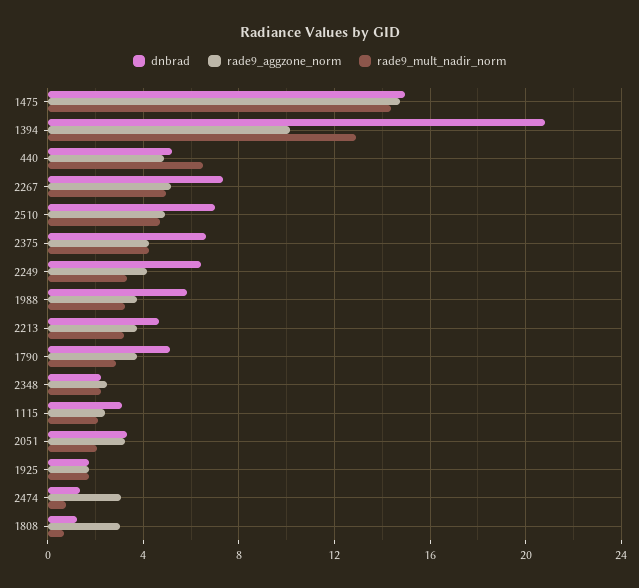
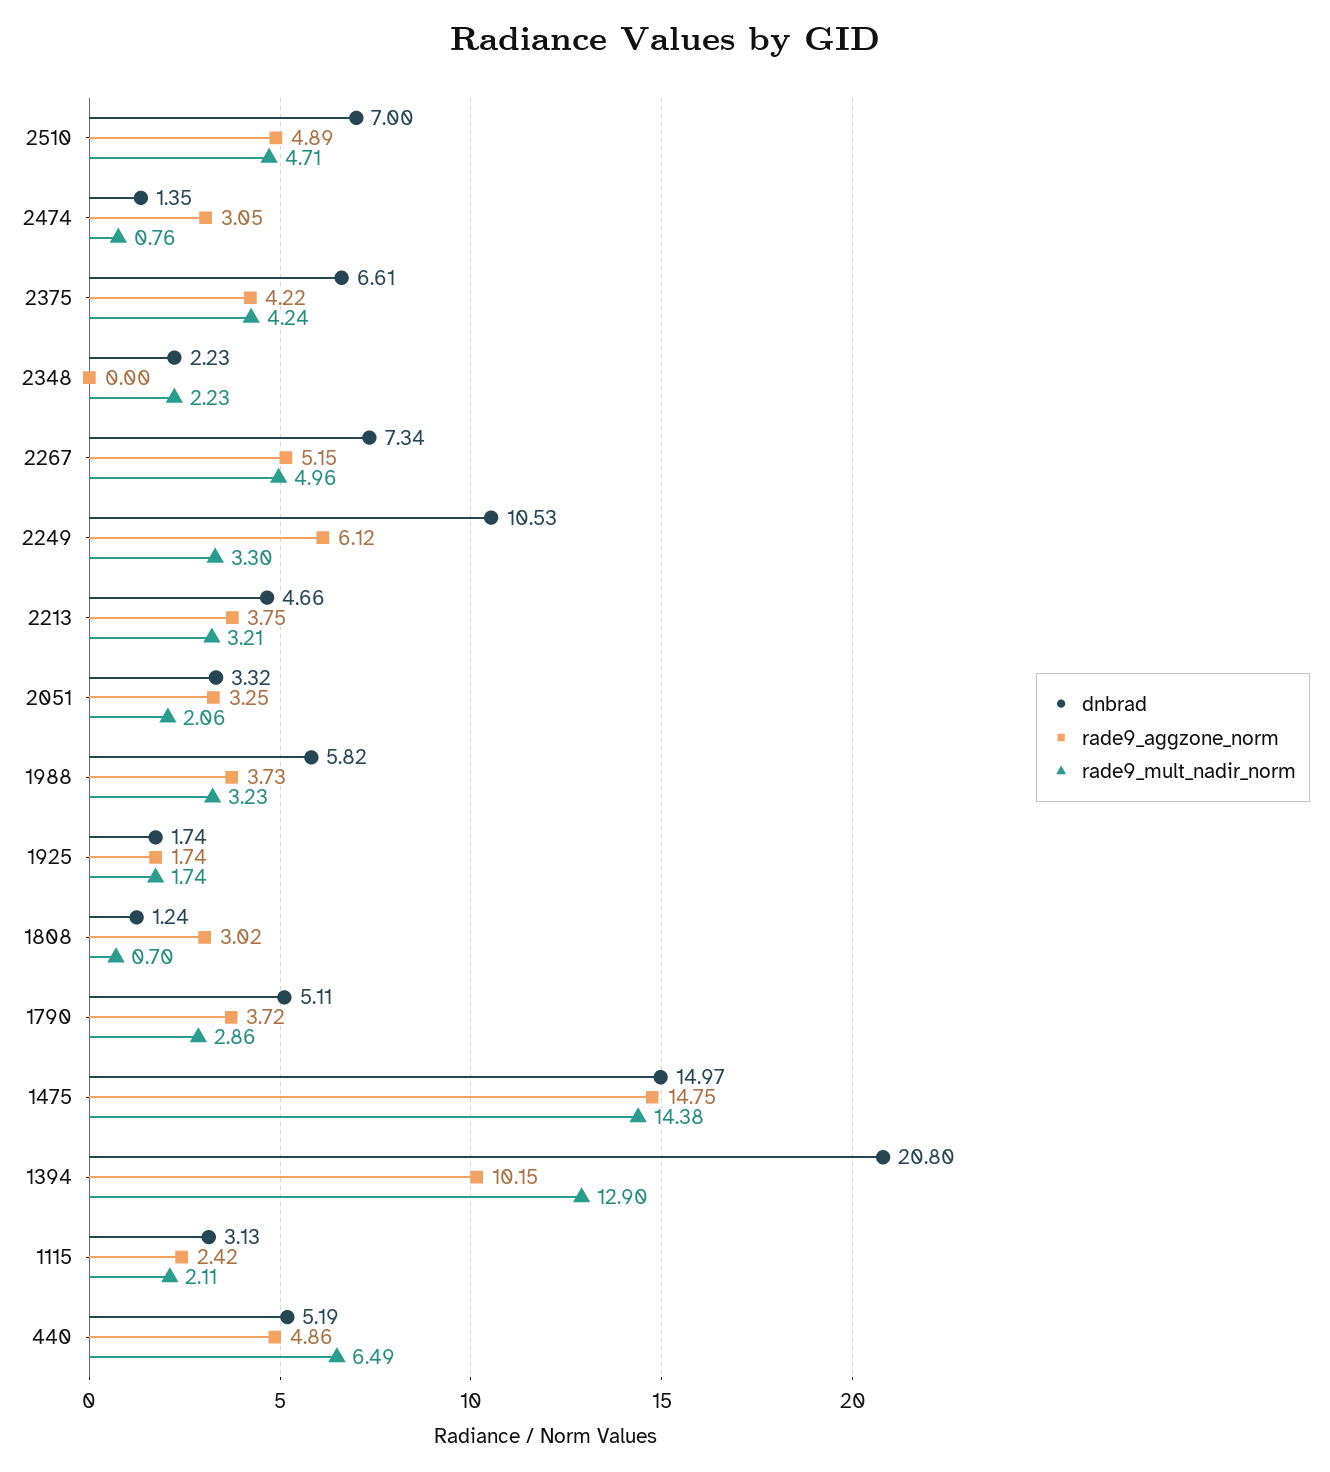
dnbrad, 2249: 6.5 -> 10.53
rade9_aggzone_norm, 2249: 4 -> 6.12
rade9_aggzone_norm, 2348: 2.5 -> 0

